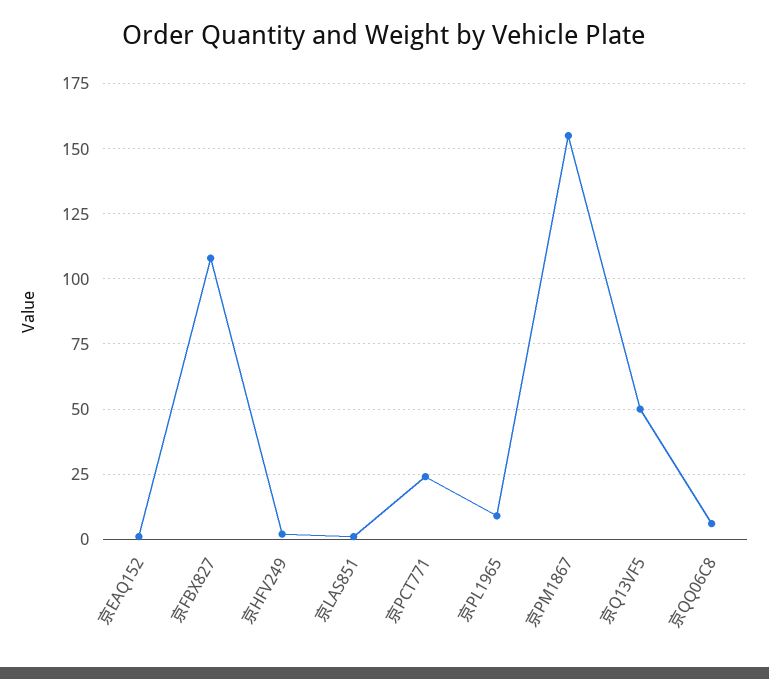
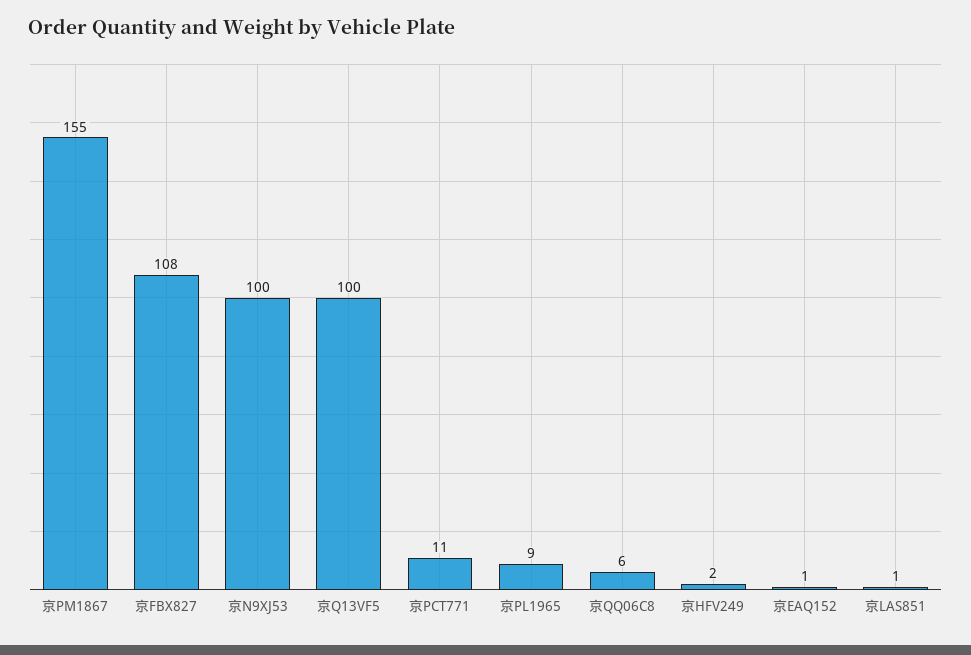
京PCT771: 25 -> 11
京Q13VF5: 50 -> 100
京N9XJ53: none -> 100

